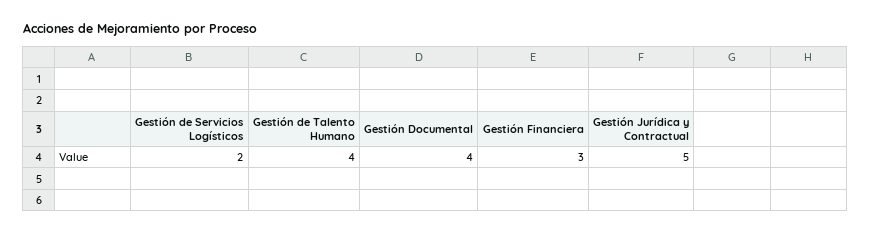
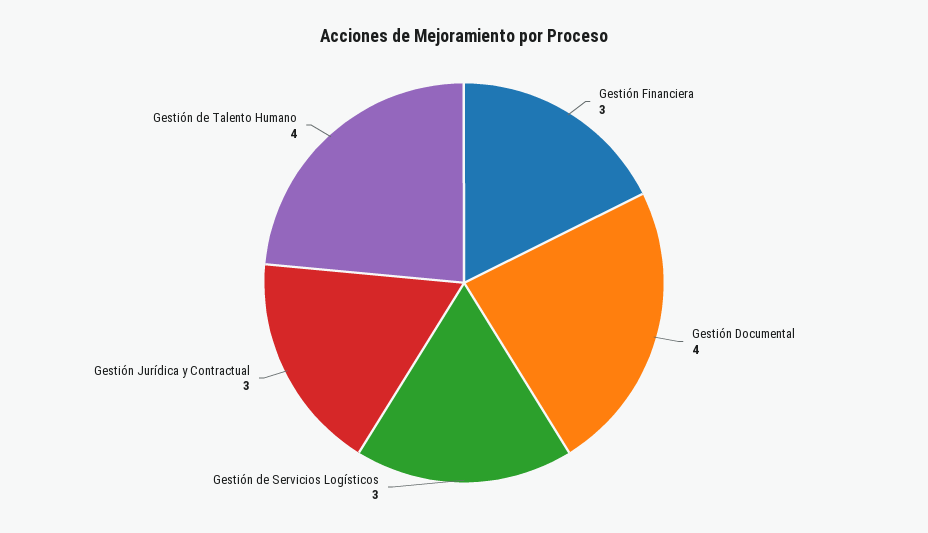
Gestión de Servicios Logísticos: 2 -> 3
Gestión Jurídica y Contractual: 5 -> 3

